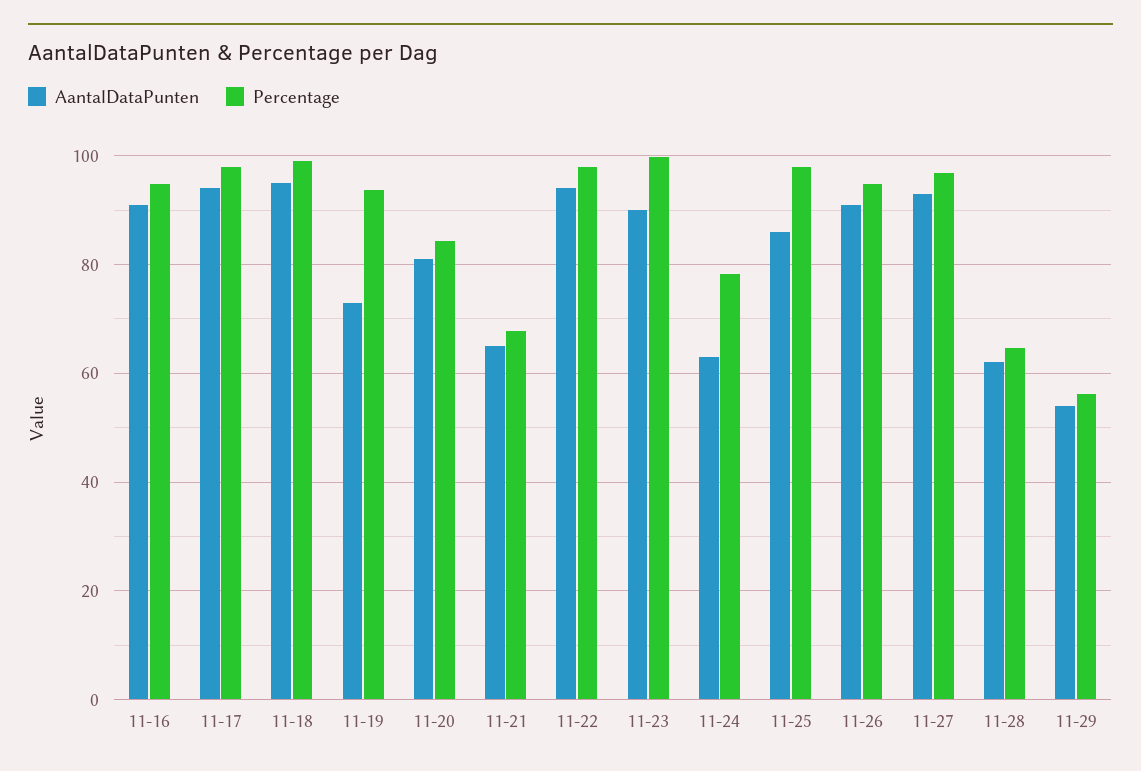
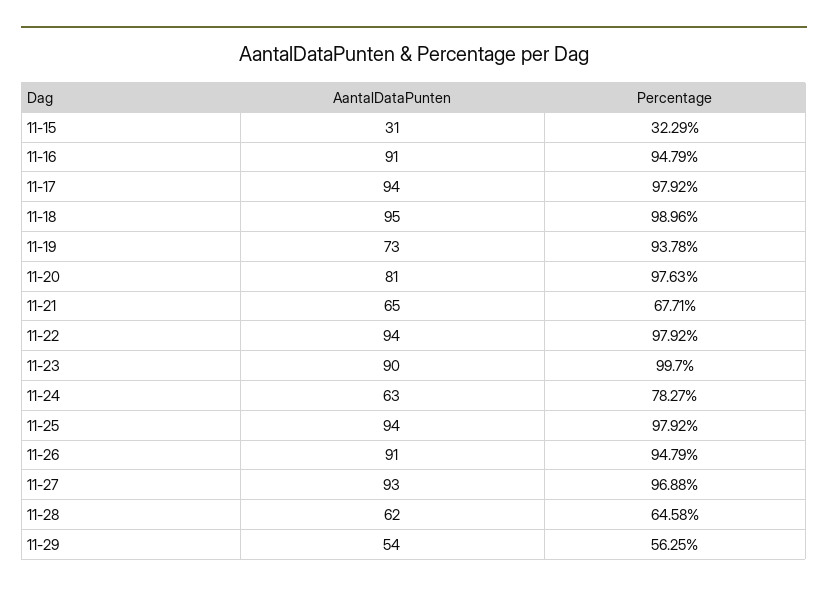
Percentage, 11-20: 84 -> 97.63
AantalDataPunten, 11-25: 86 -> 94
AantalDataPunten, 11-15: none -> 31
Percentage, 11-15: none -> 32.29

